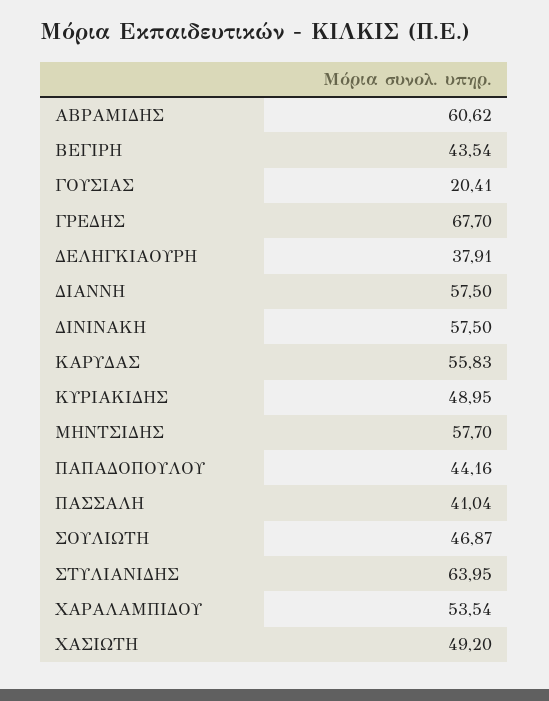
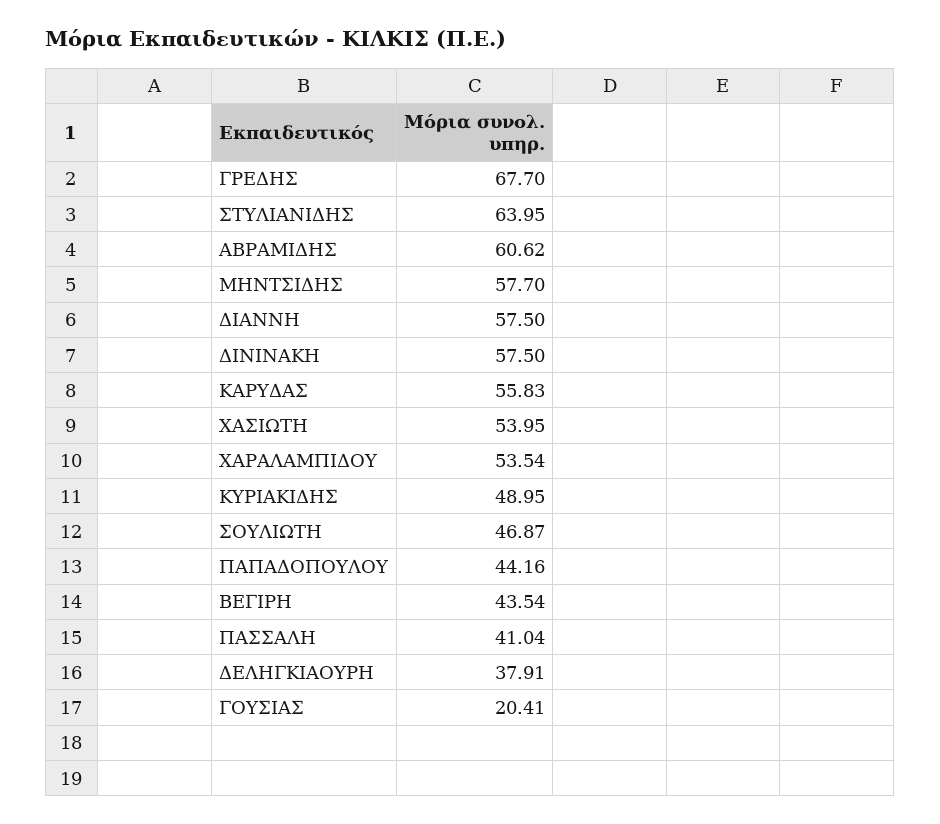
ΧΑΣΙΩΤΗ: 49.2 -> 53.95

